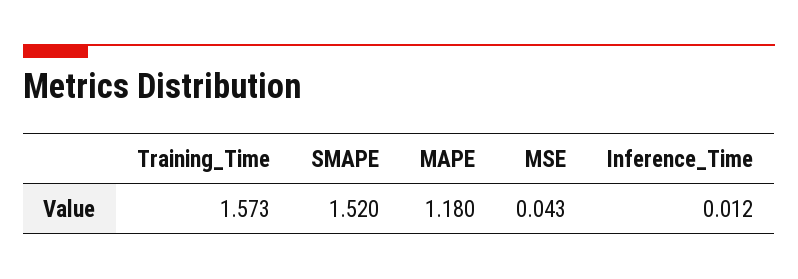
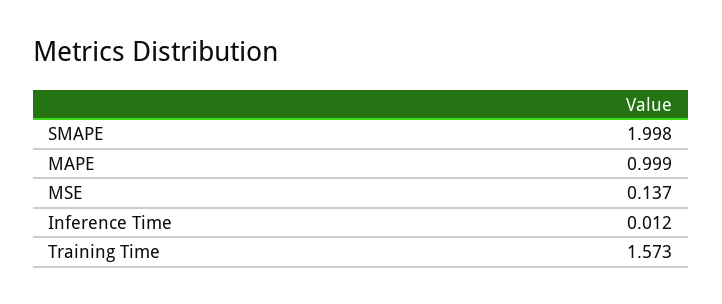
SMAPE: 1.52 -> 1.998
MAPE: 1.18 -> 0.999
MSE: 0.043 -> 0.137

